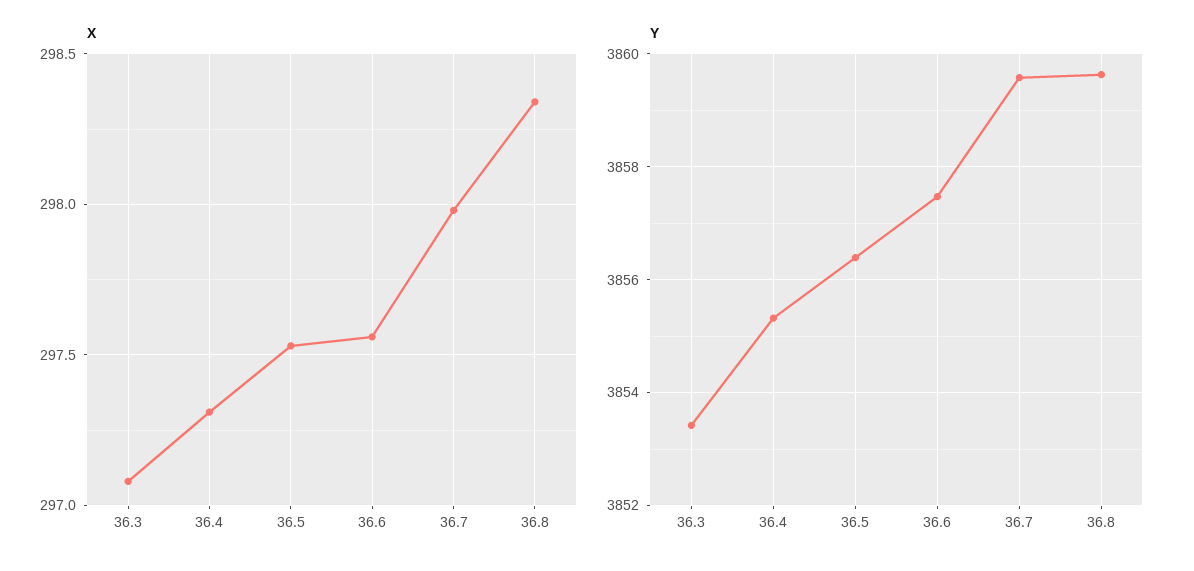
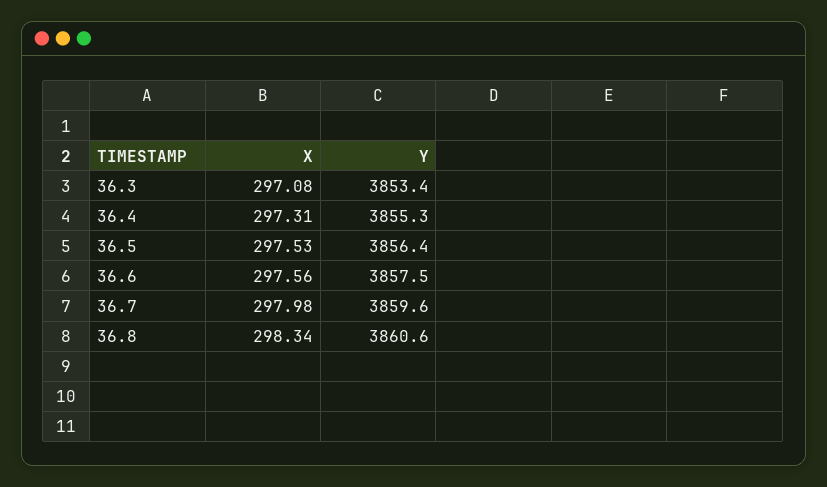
Y, 36.8: 3859.6 -> 3860.6

